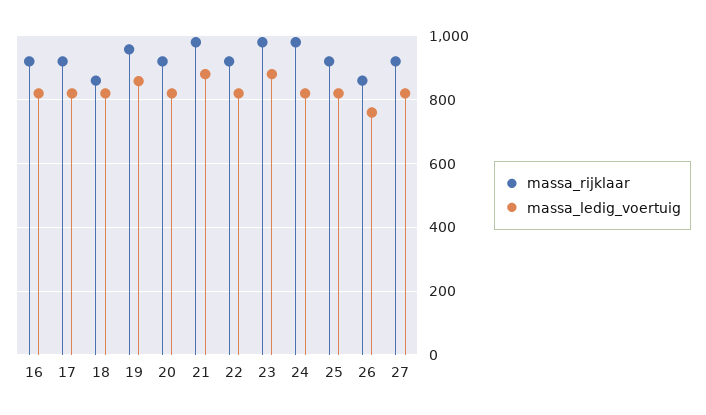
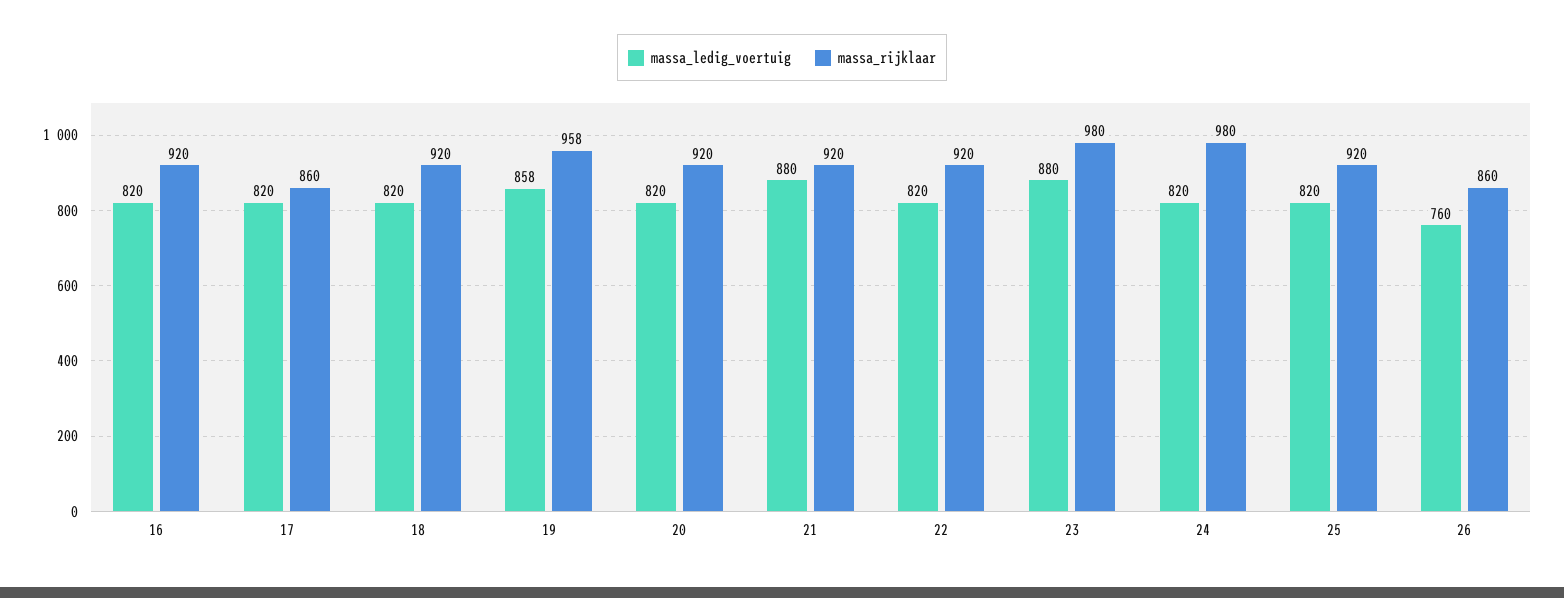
massa_rijklaar, 17: 920 -> 860
massa_rijklaar, 18: 860 -> 920
massa_rijklaar, 21: 980 -> 920
massa_rijklaar, 27: 920 -> none
massa_ledig_voertuig, 27: 820 -> none

